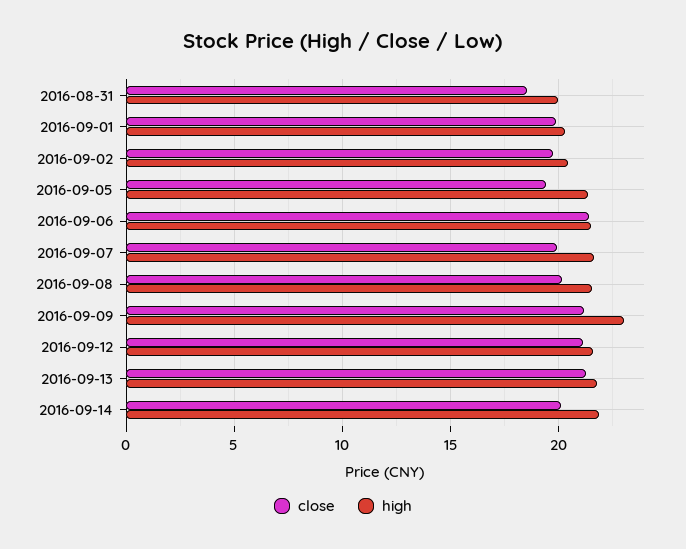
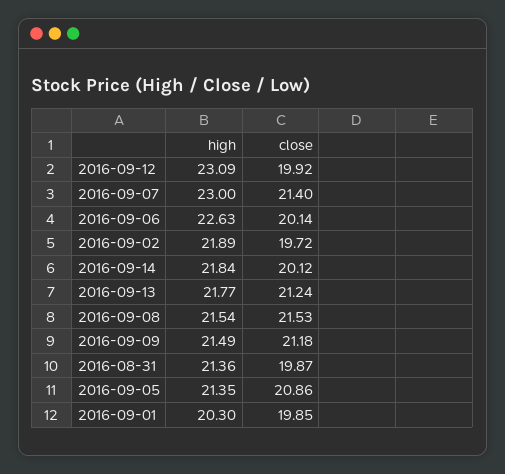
close, 2016-08-31: 18.5 -> 19.87
high, 2016-08-31: 20 -> 21.36
high, 2016-09-02: 20.5 -> 21.89
close, 2016-09-05: 19.5 -> 20.86
close, 2016-09-06: 21.5 -> 20.14
high, 2016-09-06: 21.5 -> 22.63
close, 2016-09-07: 20 -> 21.4
high, 2016-09-07: 21.5 -> 23
close, 2016-09-08: 20 -> 21.53
high, 2016-09-09: 23 -> 21.49
close, 2016-09-12: 21 -> 19.92
high, 2016-09-12: 21.5 -> 23.09

